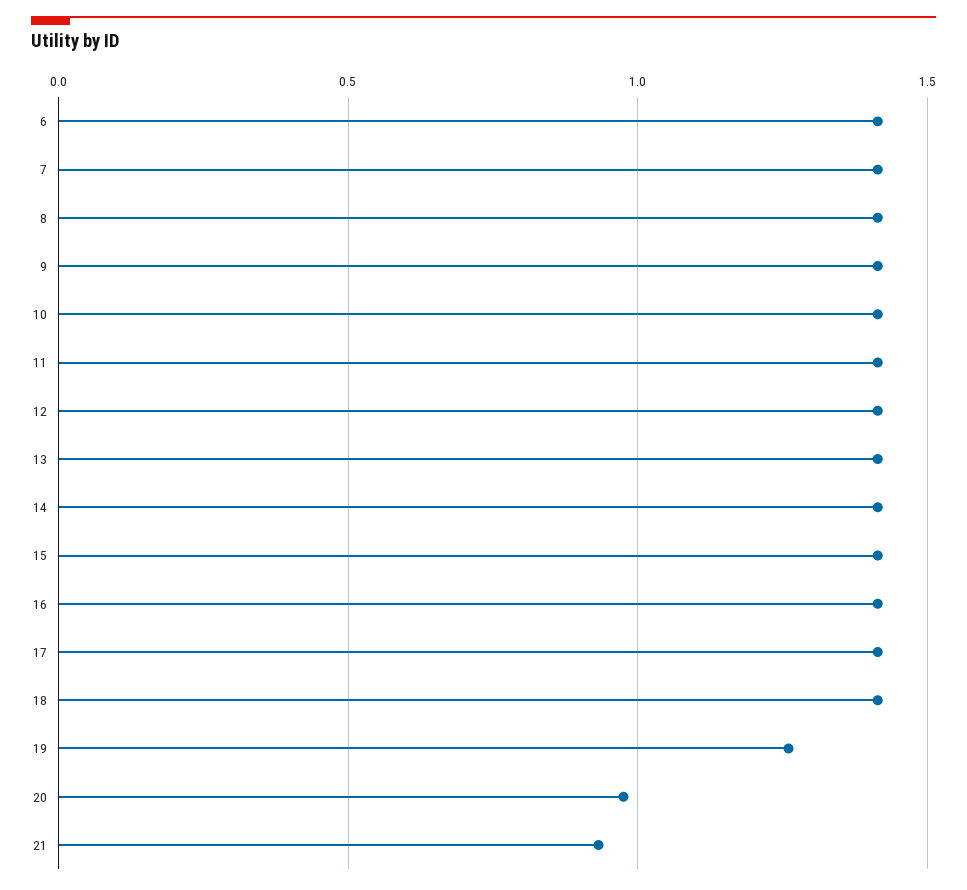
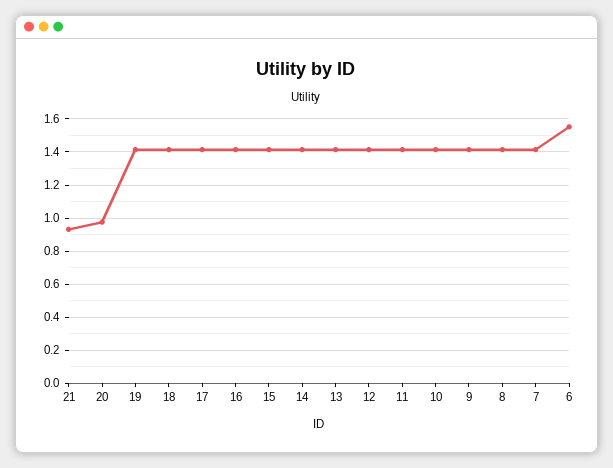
6: 1.4 -> 1.55
19: 1.25 -> 1.4

